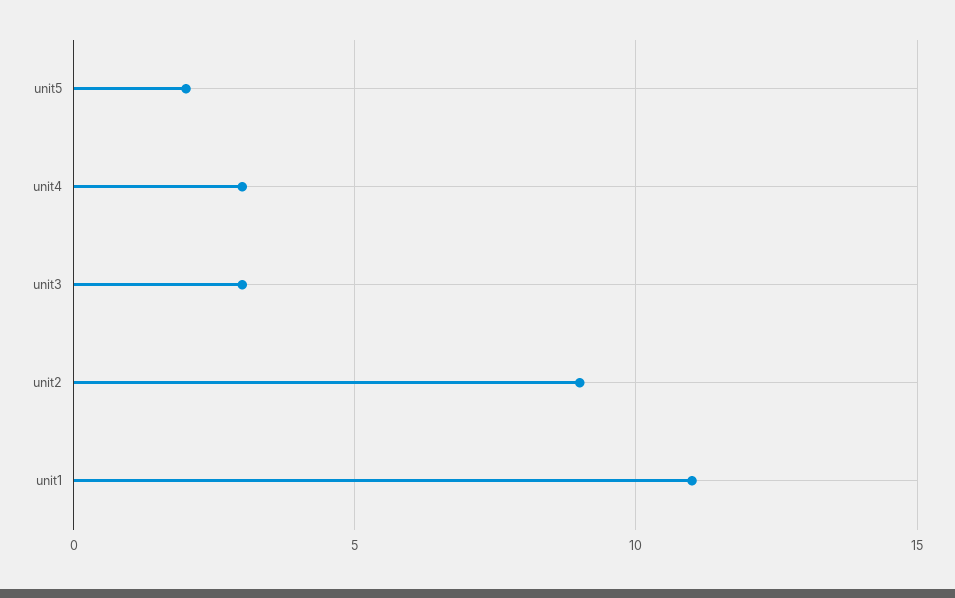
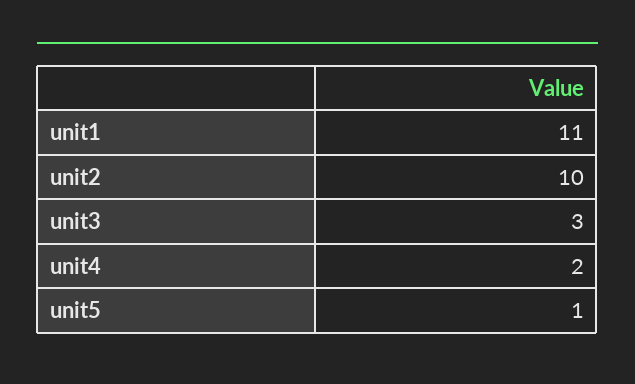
unit5: 2 -> 1
unit4: 3 -> 2
unit2: 9 -> 10

